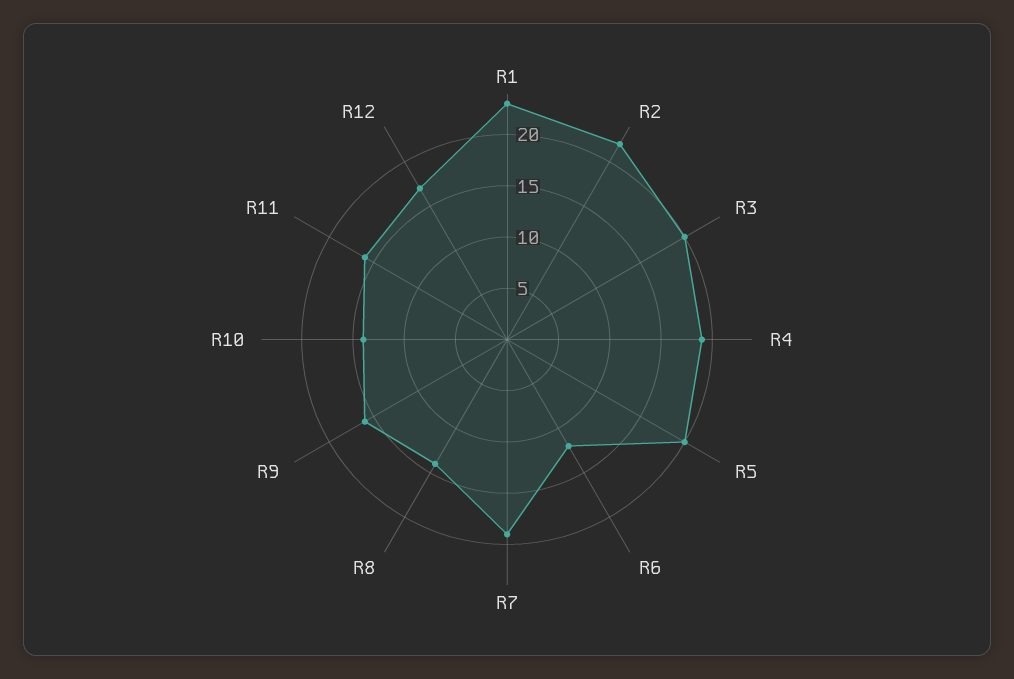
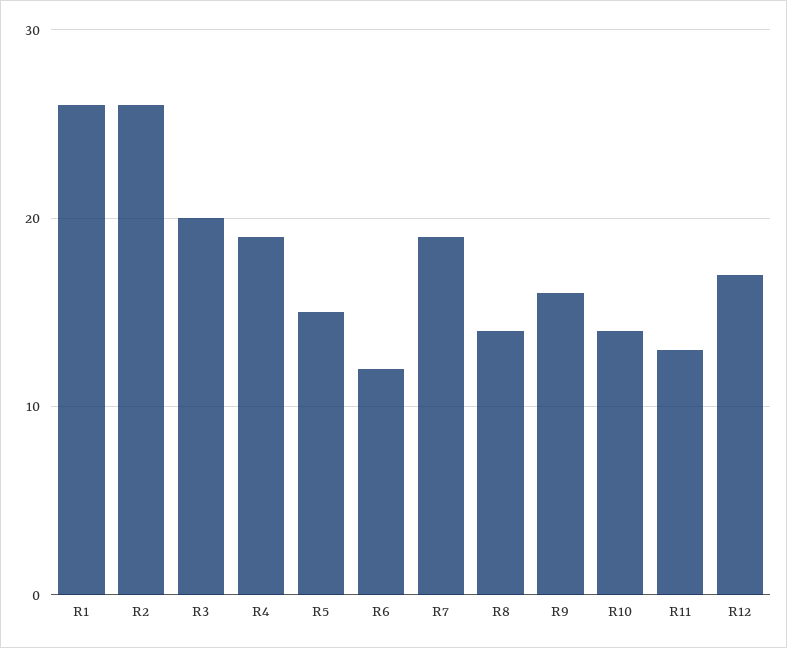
R1: 23 -> 26
R2: 22 -> 26
R5: 20 -> 15
R11: 16 -> 13

